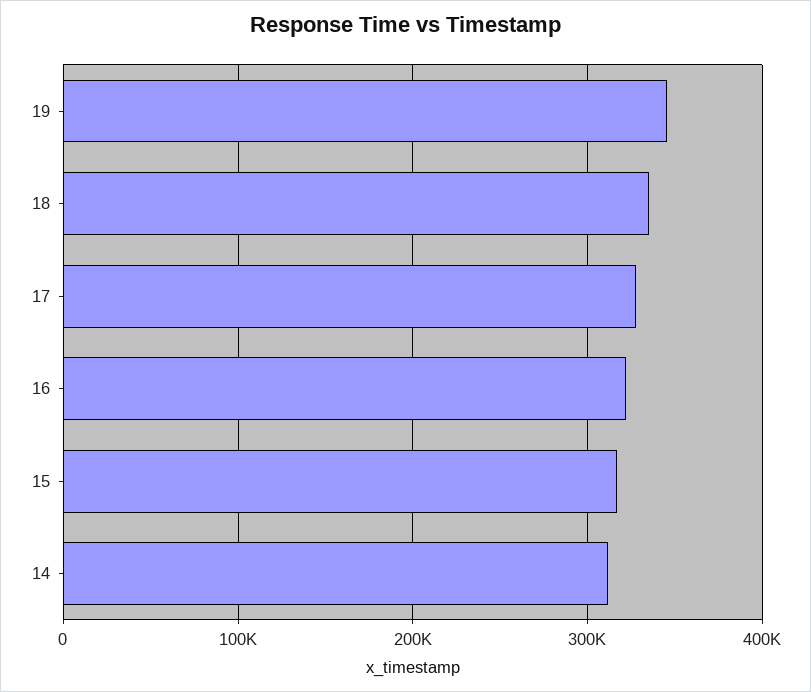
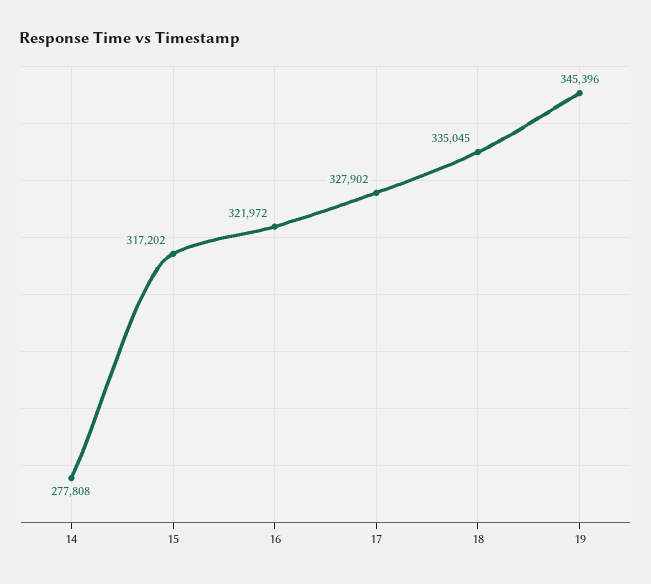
14: 310000 -> 277808

